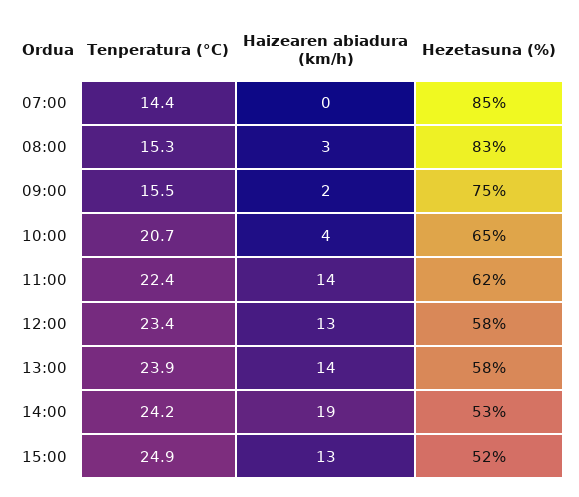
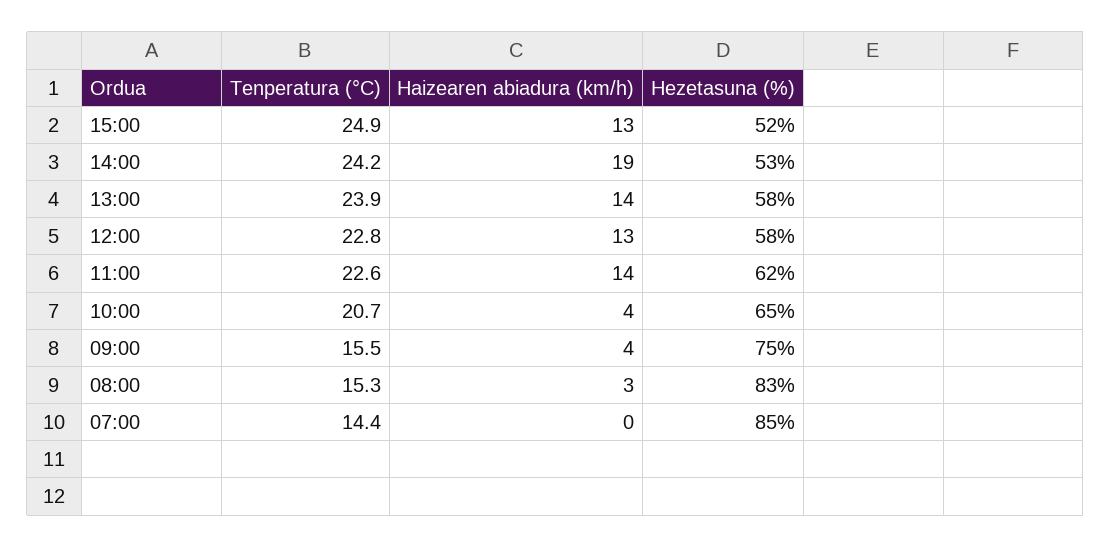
Haizearen abiadura (km/h), 09:00: 2 -> 4
Tenperatura (°C), 11:00: 22.4 -> 22.6
Tenperatura (°C), 12:00: 23.4 -> 22.8

